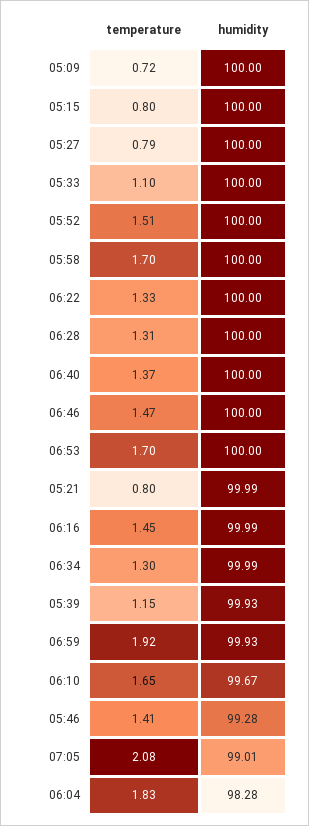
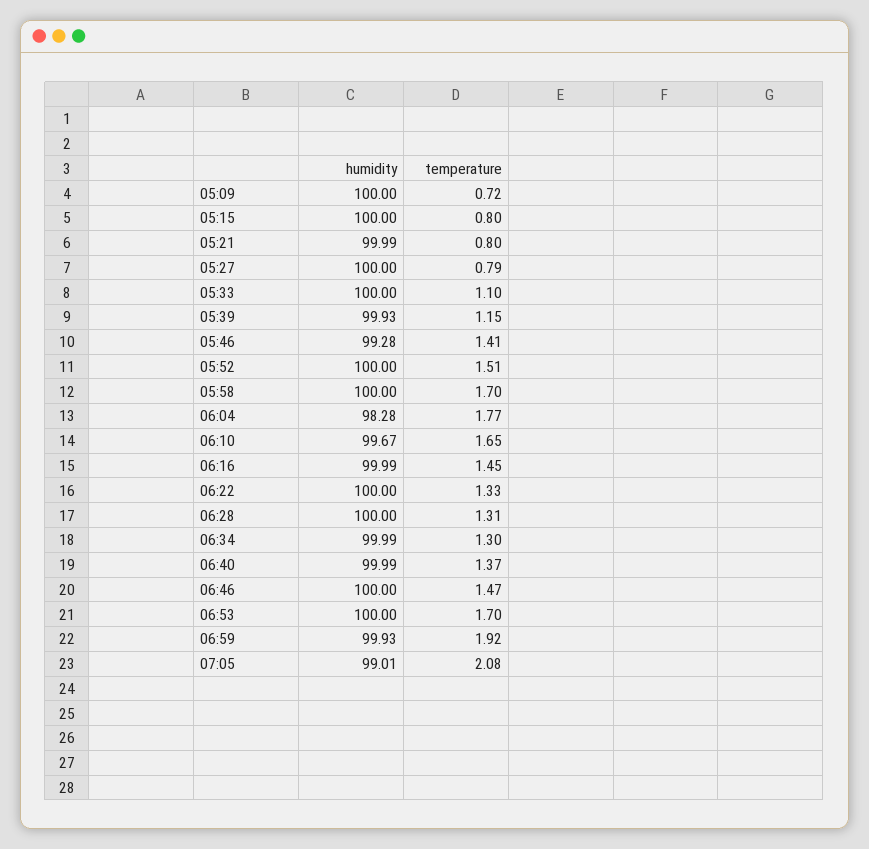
humidity, 06:40: 100 -> 99.99
temperature, 06:04: 1.83 -> 1.77

